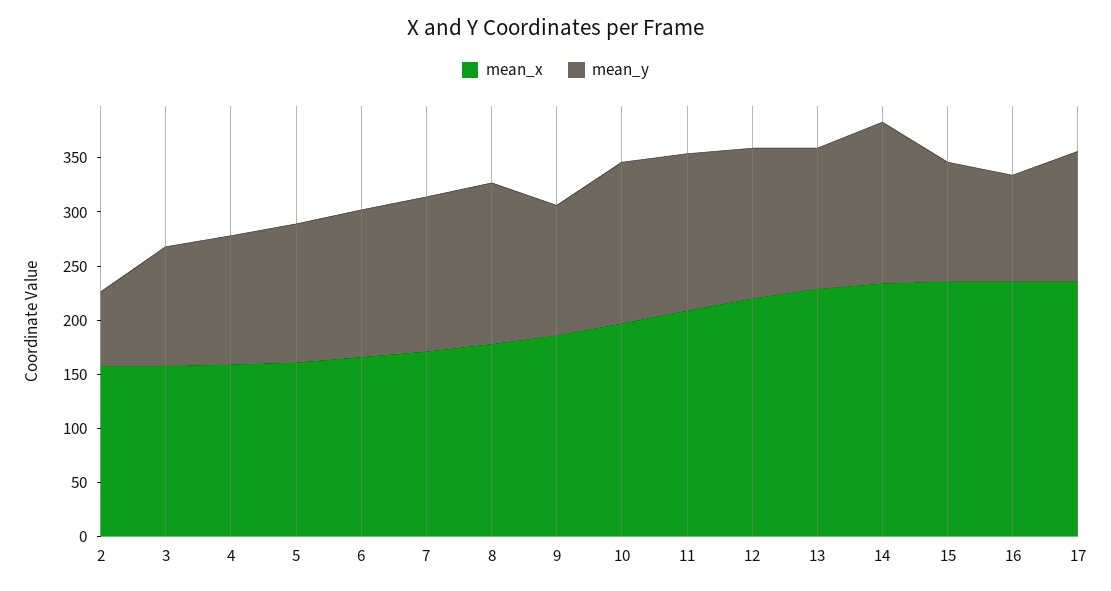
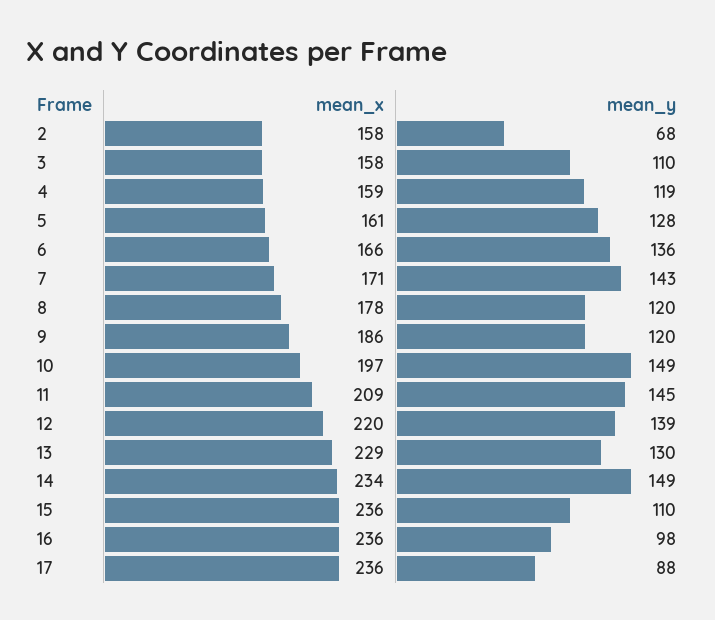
mean_y, 8: 150 -> 120
mean_y, 17: 120 -> 88

